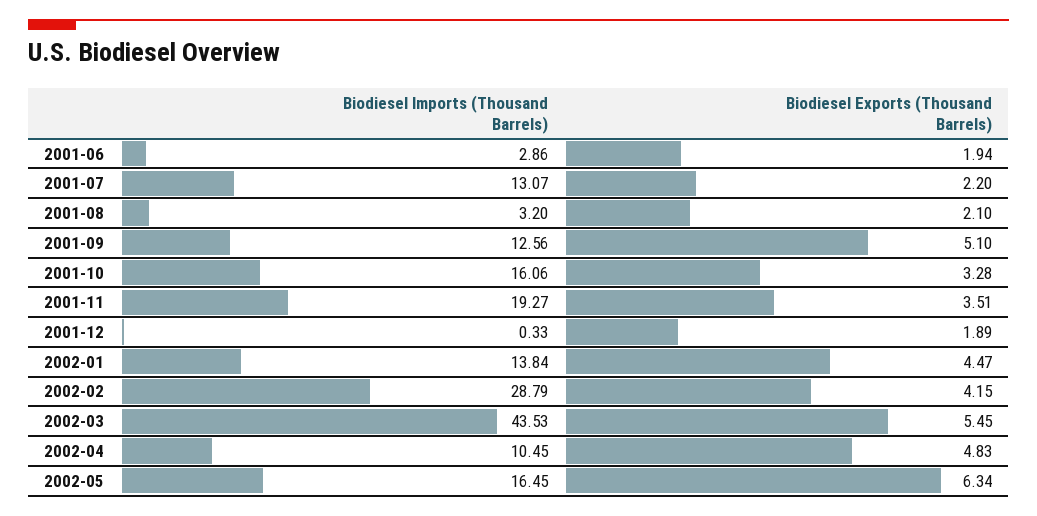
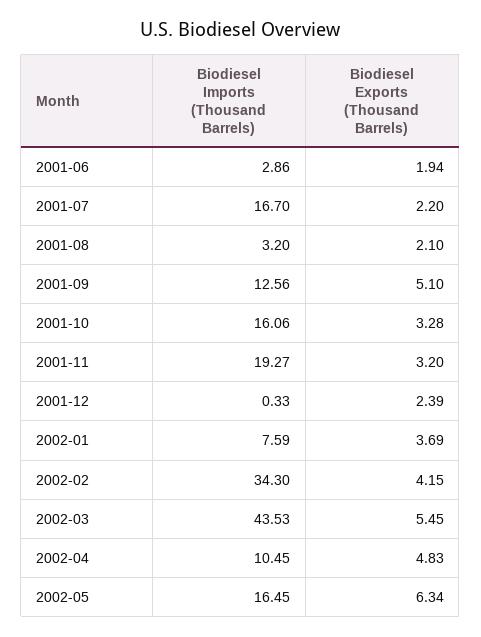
Biodiesel Imports (Thousand Barrels), 2001-07: 13.07 -> 16.7
Biodiesel Exports (Thousand Barrels), 2001-11: 3.51 -> 3.2
Biodiesel Exports (Thousand Barrels), 2001-12: 1.89 -> 2.39
Biodiesel Imports (Thousand Barrels), 2002-01: 13.84 -> 7.59
Biodiesel Exports (Thousand Barrels), 2002-01: 4.47 -> 3.69
Biodiesel Imports (Thousand Barrels), 2002-02: 28.79 -> 34.3

